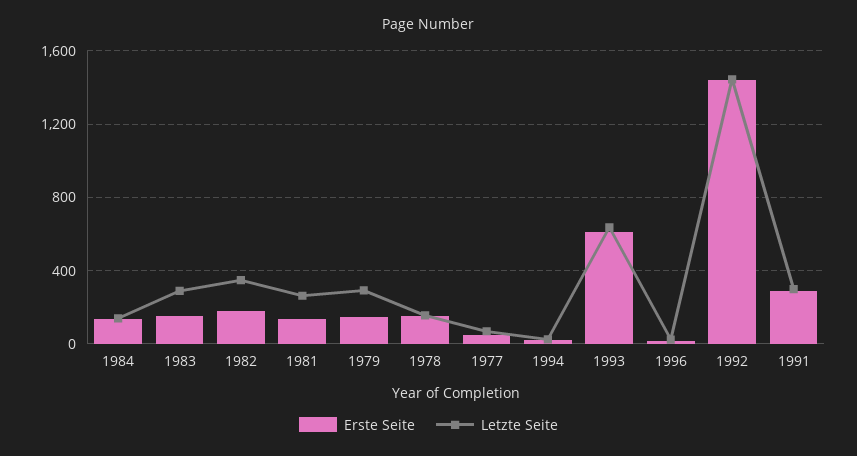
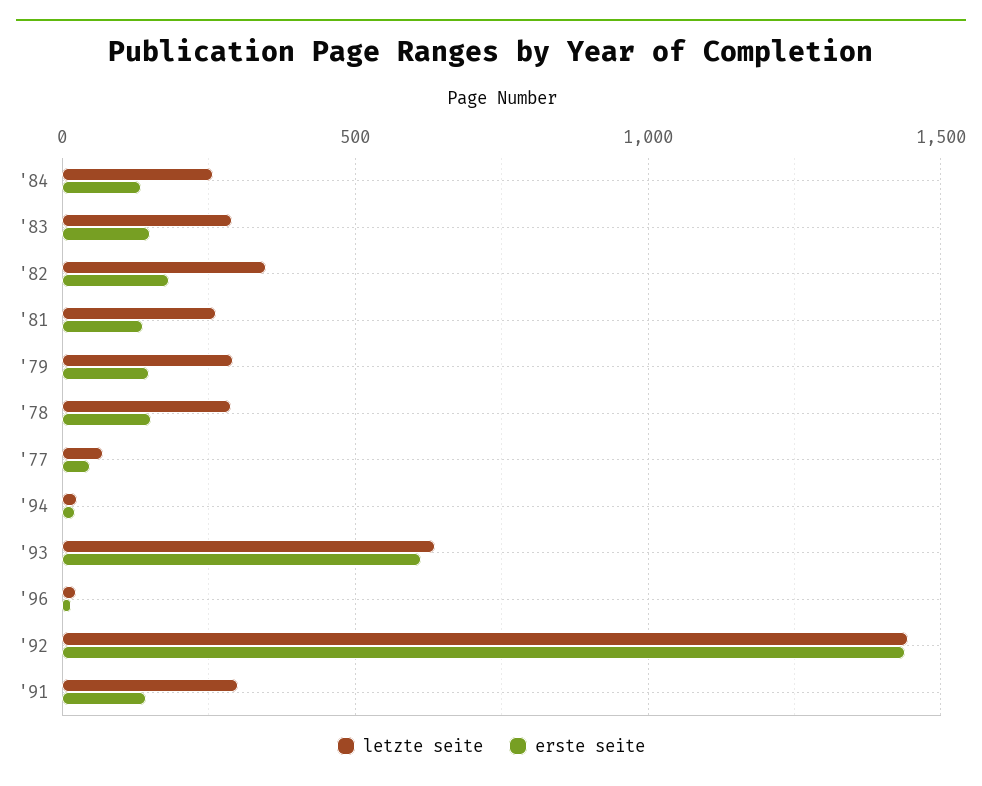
Letzte Seite, 1984: 150 -> 250
Letzte Seite, 1978: 150 -> 300
Erste Seite, 1991: 300 -> 150

